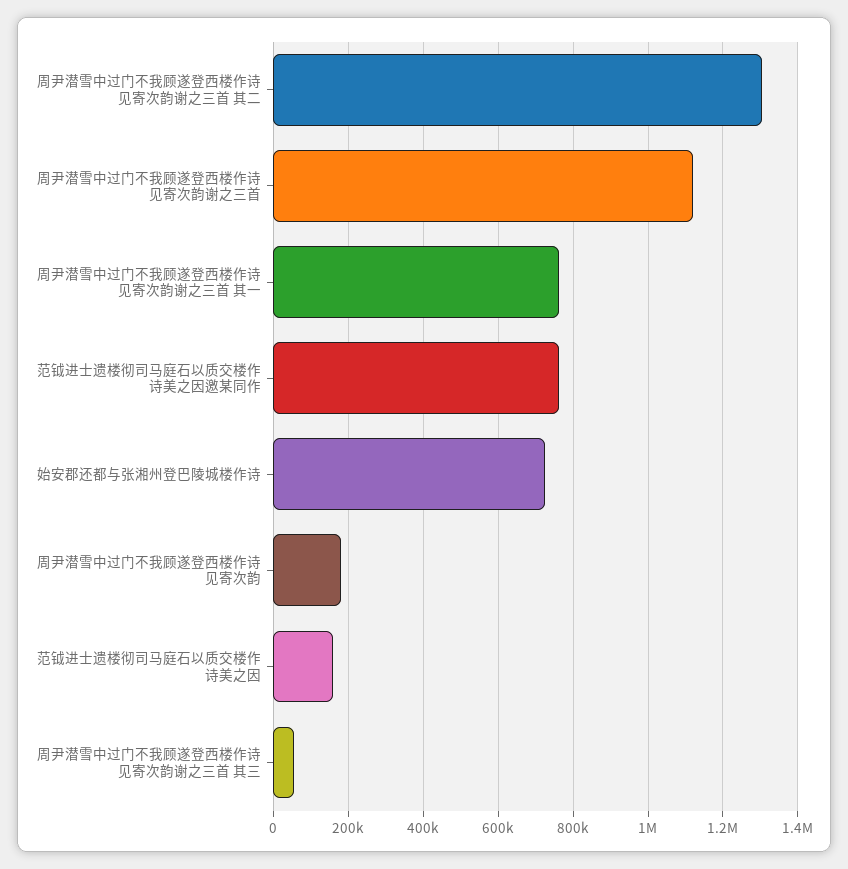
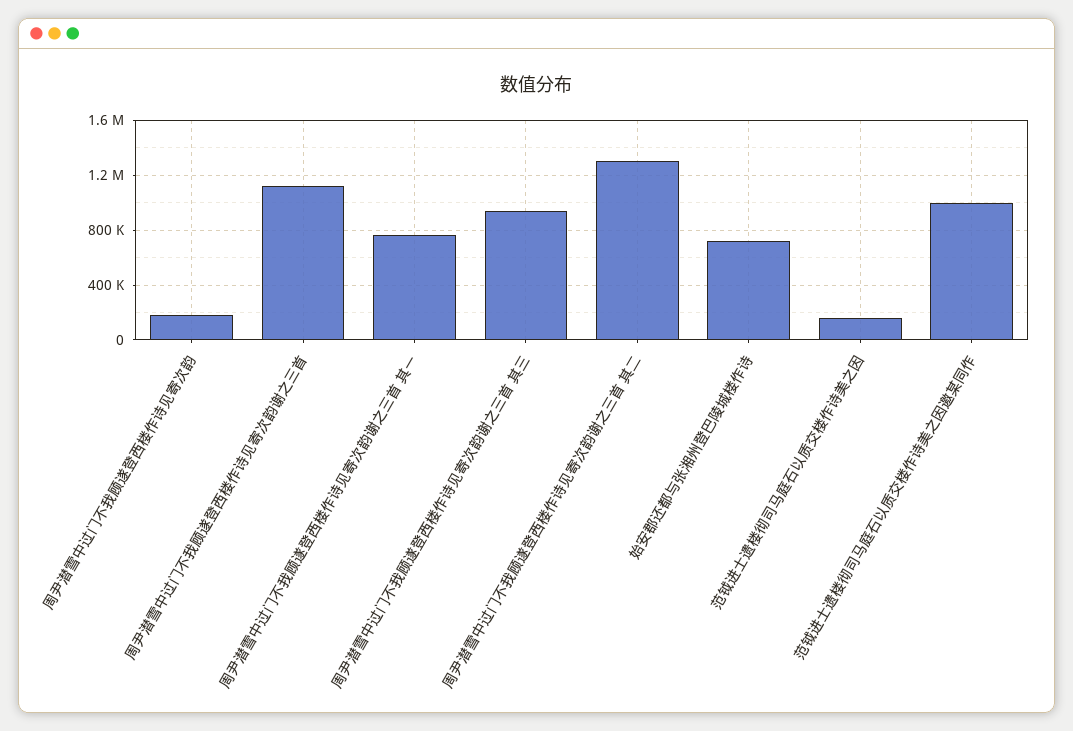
范钺进士遗楼彻司马庭石以质交楼作诗美之因邀某同作: 760000 -> 1000000
周尹潜雪中过门不我顾遂登西楼作诗见寄次韵谢之三首 其三: 60000 -> 950000

